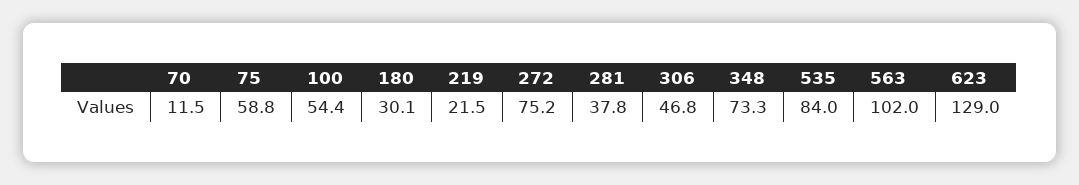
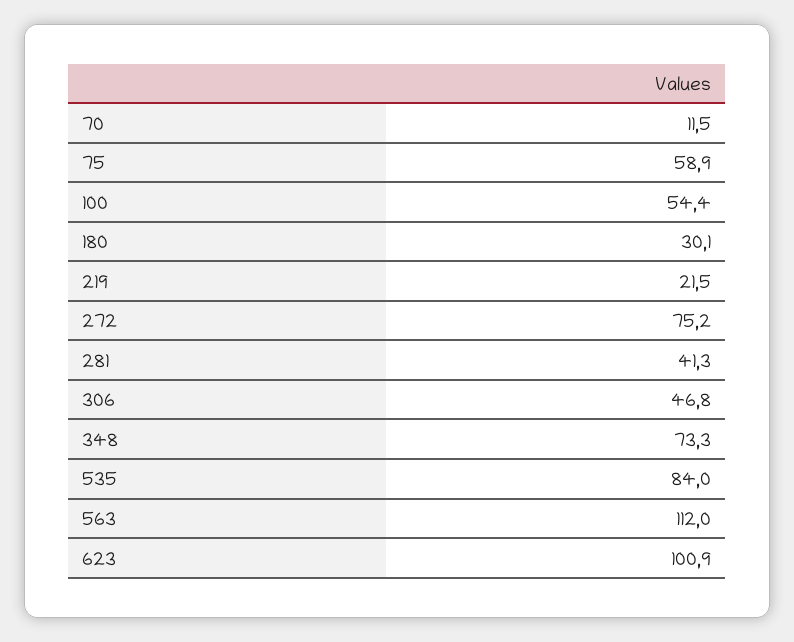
75: 58.8 -> 58.9
281: 37.8 -> 41.3
563: 102 -> 112
623: 129 -> 100.9

